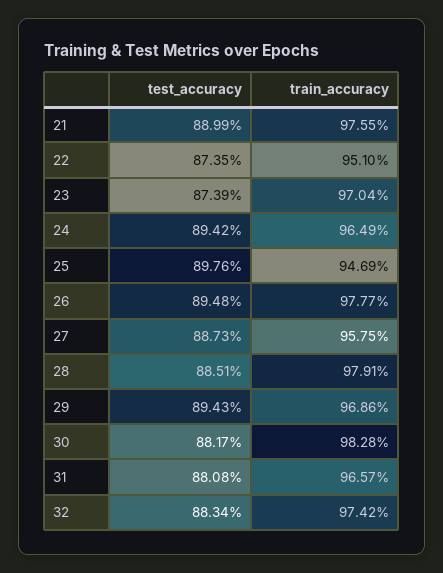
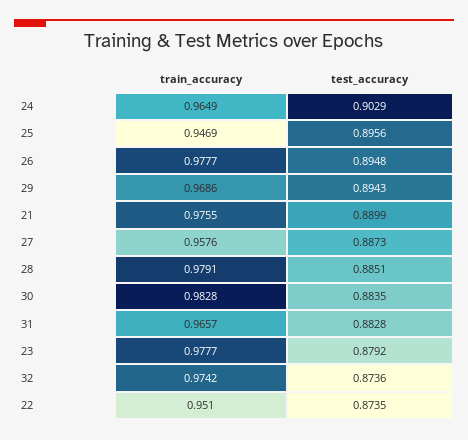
test_accuracy, 23: 0.8739 -> 0.8792
train_accuracy, 23: 0.9704 -> 0.9777
test_accuracy, 24: 0.8942 -> 0.9029
test_accuracy, 25: 0.8976 -> 0.8956
train_accuracy, 27: 0.9575 -> 0.9576
test_accuracy, 30: 0.8817 -> 0.8835
test_accuracy, 31: 0.8808 -> 0.8828
test_accuracy, 32: 0.8834 -> 0.8736

